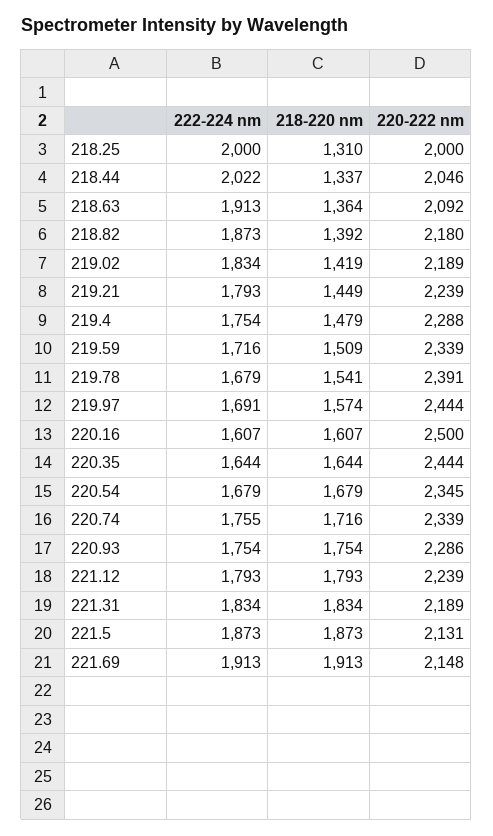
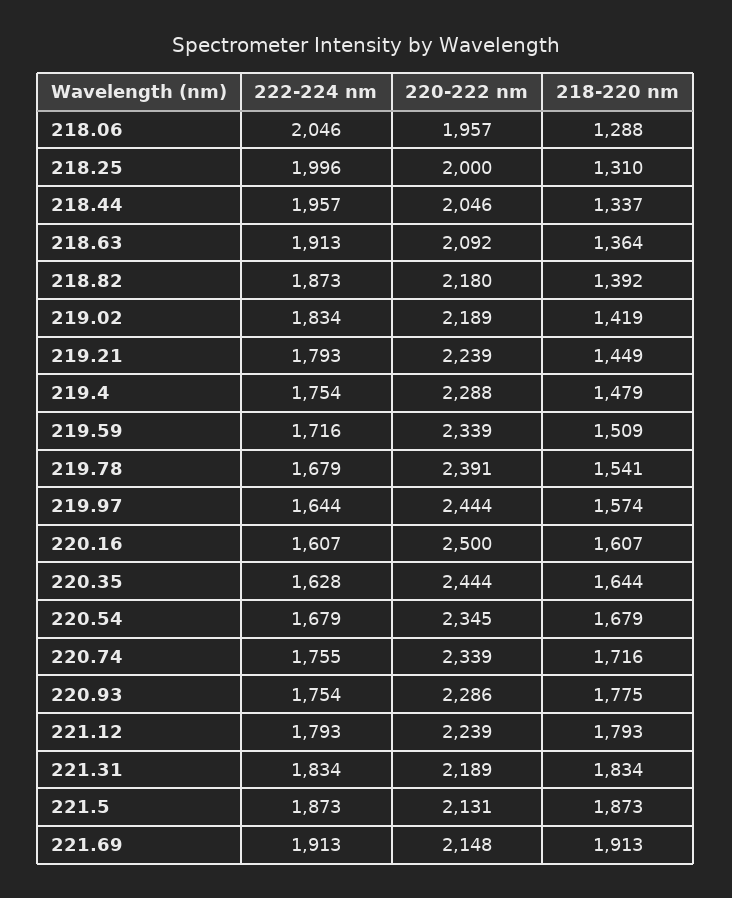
222-224 nm, 218.25: 2000 -> 1996
222-224 nm, 218.44: 2022 -> 1957
222-224 nm, 219.97: 1691 -> 1644
222-224 nm, 220.35: 1644 -> 1628
218-220 nm, 220.93: 1754 -> 1775
222-224 nm, 218.06: none -> 2046
220-222 nm, 218.06: none -> 1957
218-220 nm, 218.06: none -> 1288

